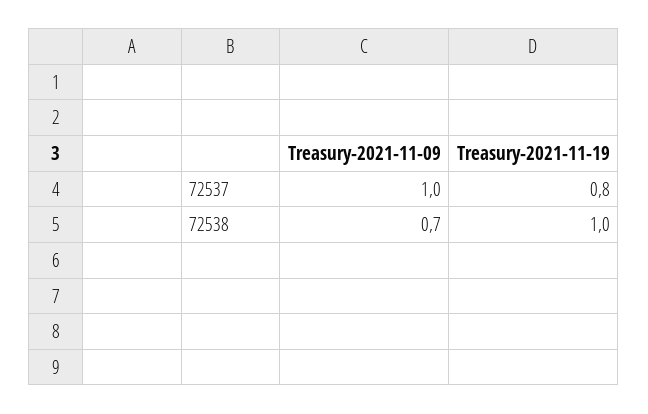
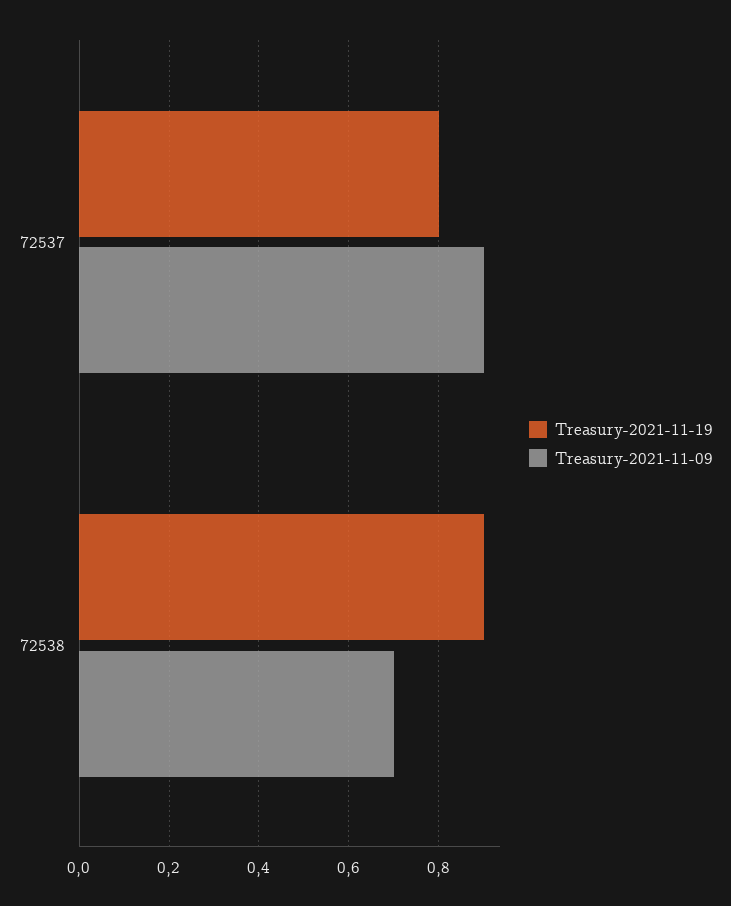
Treasury-2021-11-09, 72537: 1 -> 0.9
Treasury-2021-11-19, 72538: 1 -> 0.9

